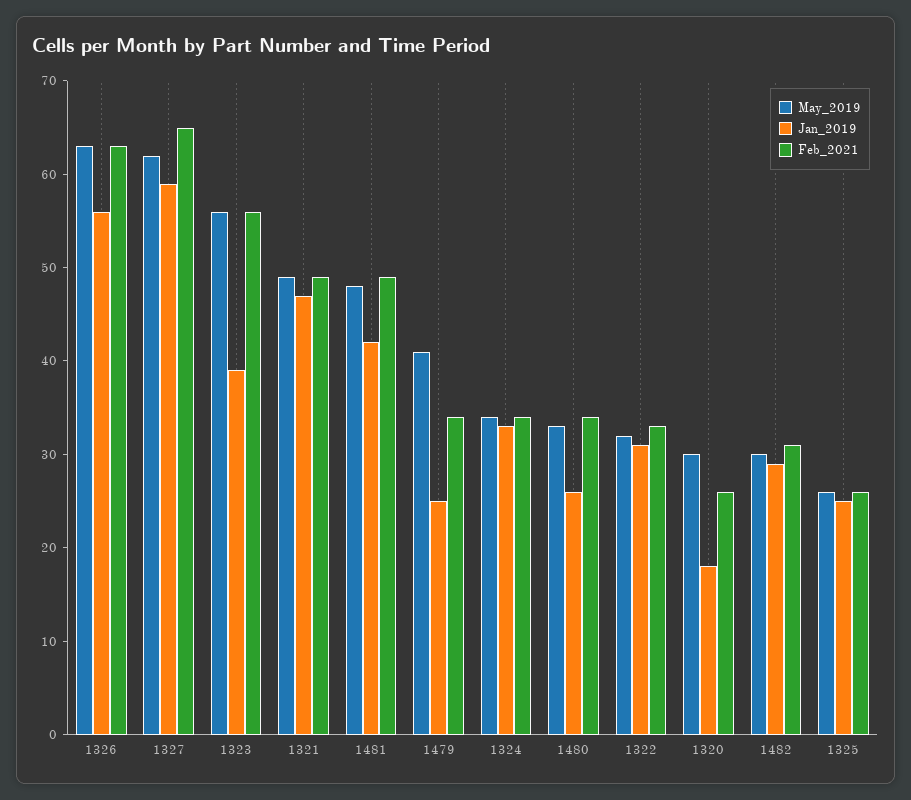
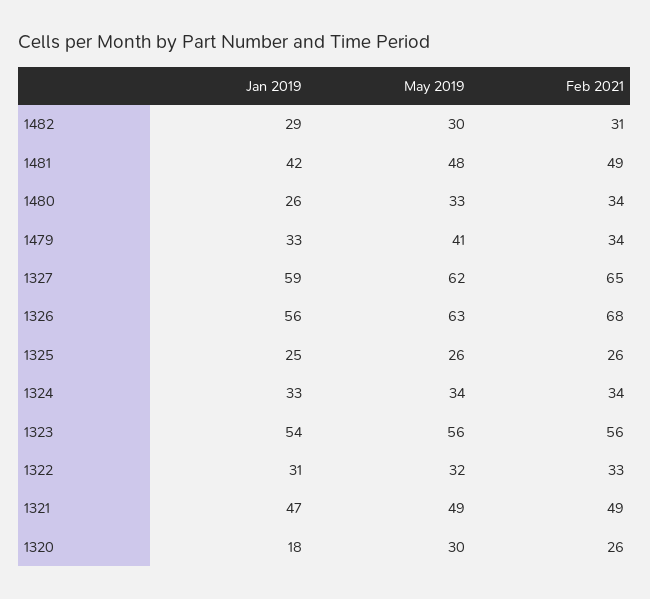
Feb_2021, 1326: 63 -> 68
Jan_2019, 1323: 39 -> 54
Jan_2019, 1479: 25 -> 33

